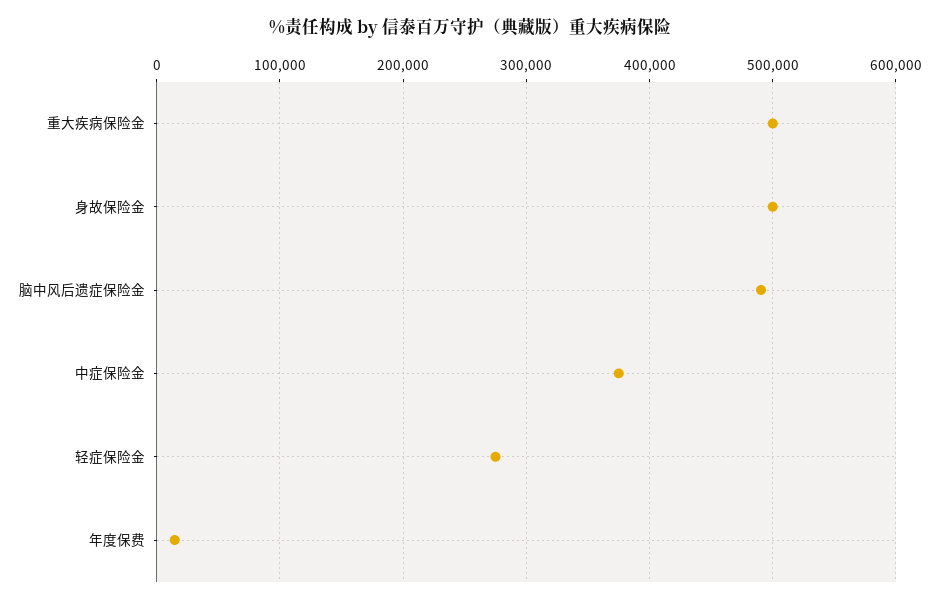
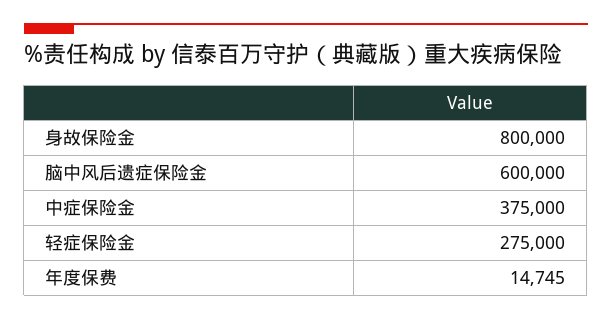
重大疾病保险金: 500000 -> none
身故保险金: 500000 -> 800000
脑中风后遗症保险金: 490000 -> 600000

